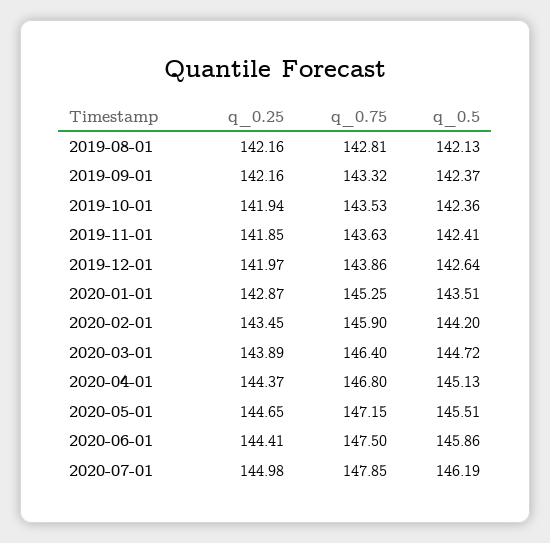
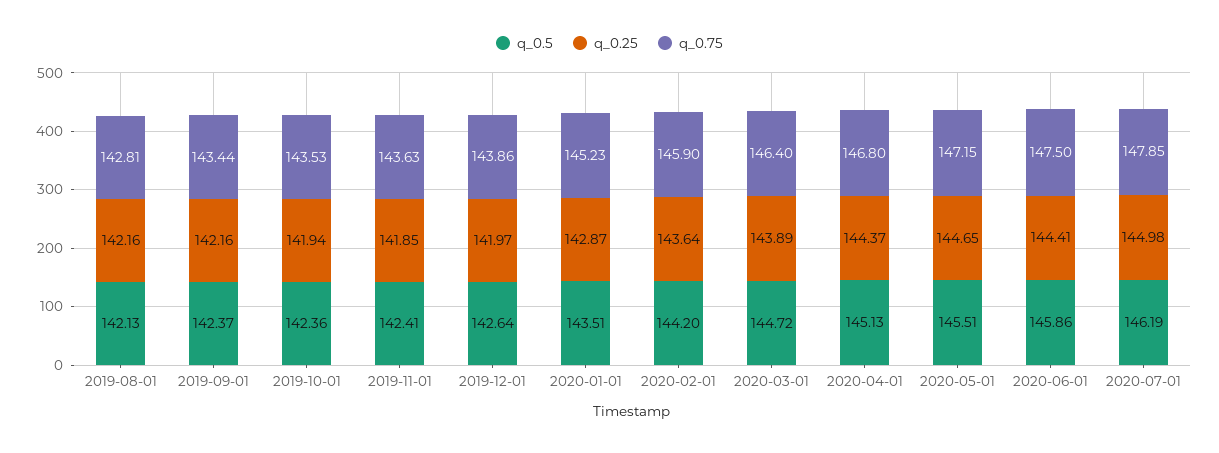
q_0.75, 2019-09-01: 143.32 -> 143.44
q_0.75, 2020-01-01: 145.25 -> 145.23
q_0.25, 2020-02-01: 143.45 -> 143.64

